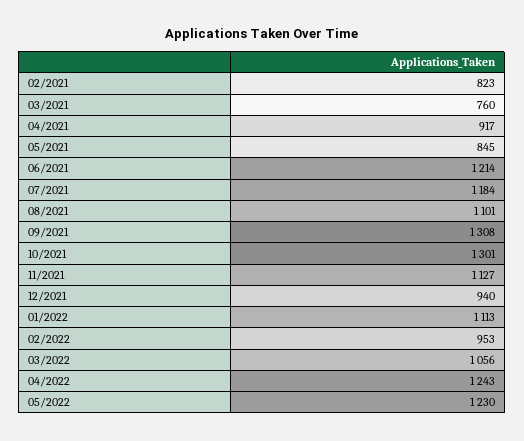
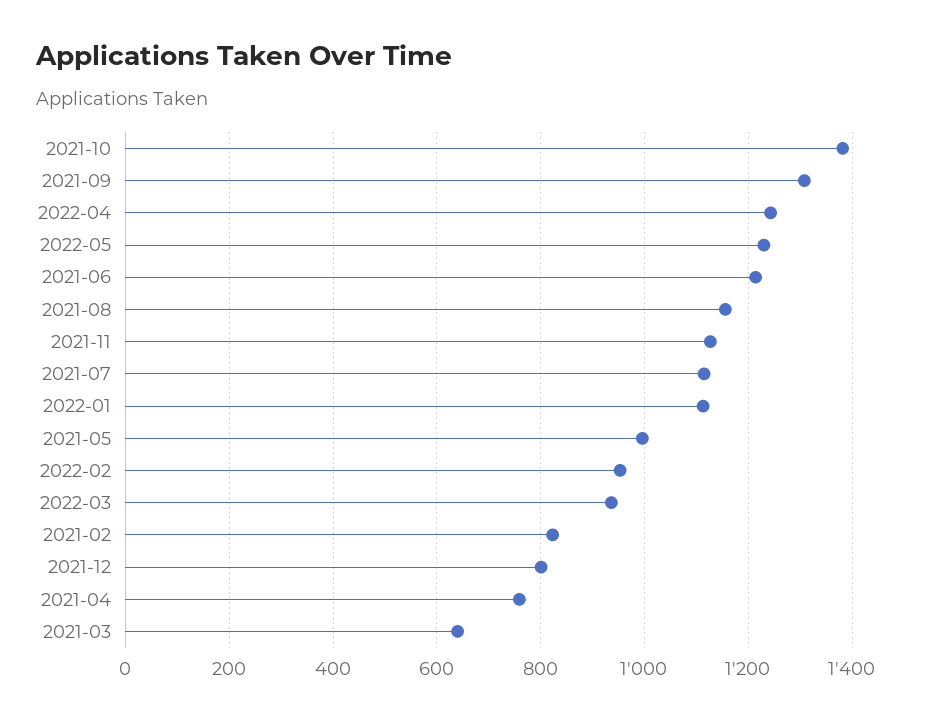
03/2021: 760 -> 640
04/2021: 917 -> 760
05/2021: 845 -> 1000
07/2021: 1184 -> 1120
08/2021: 1101 -> 1160
10/2021: 1301 -> 1380
12/2021: 940 -> 800
03/2022: 1056 -> 940

